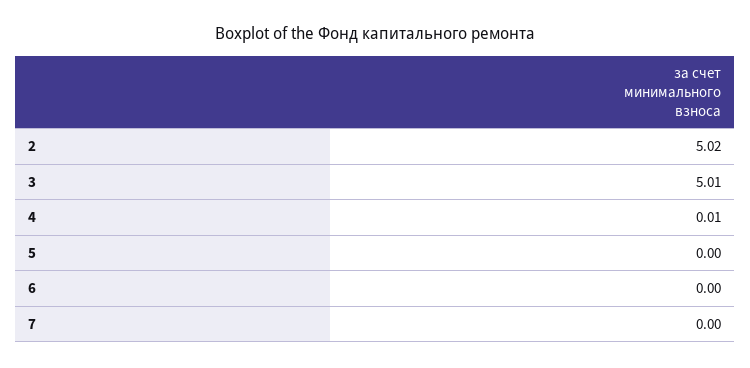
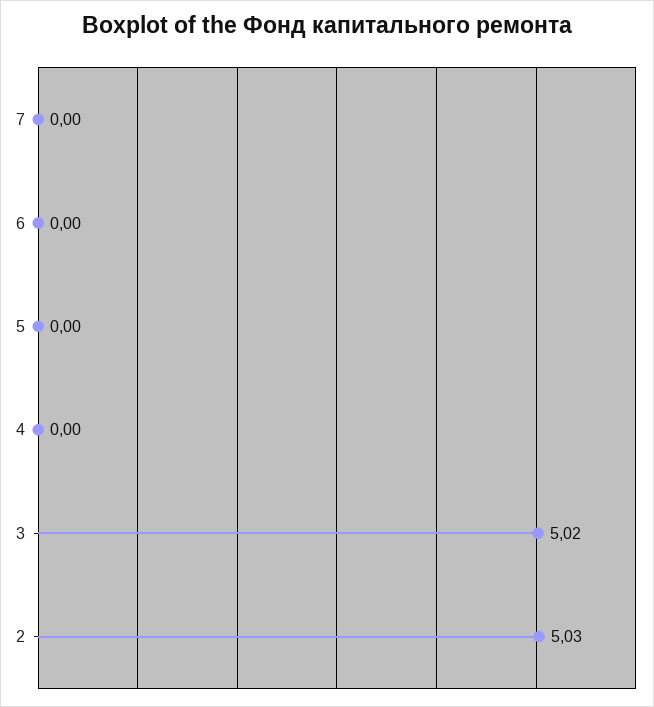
2: 5.02 -> 5.03
3: 5.01 -> 5.02
4: 0.01 -> 0

